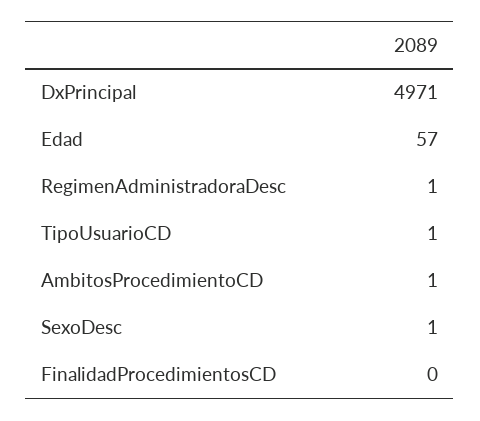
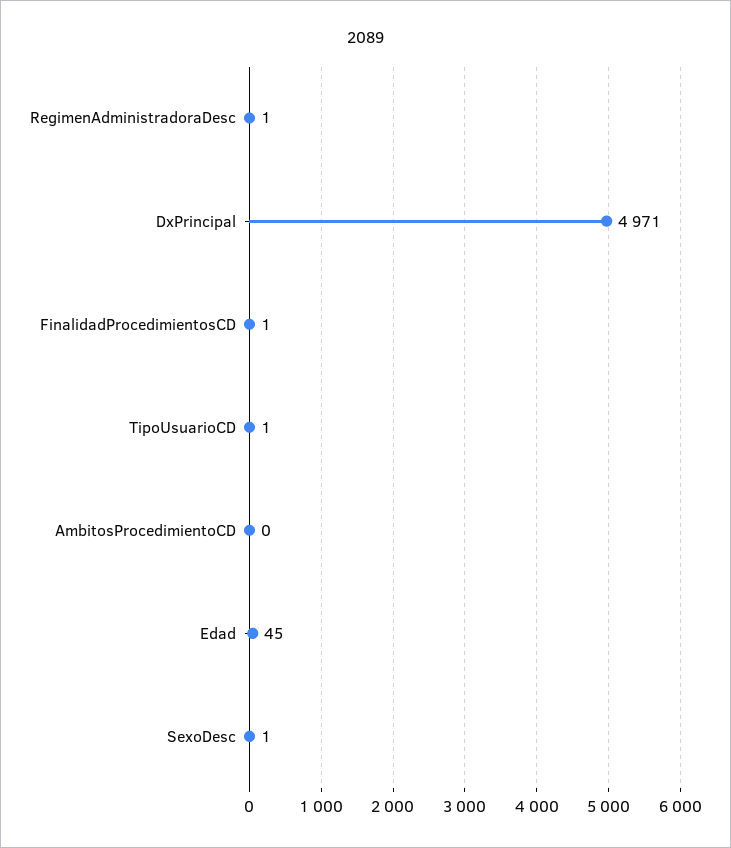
Edad: 57 -> 45
AmbitosProcedimientoCD: 1 -> 0
FinalidadProcedimientosCD: 0 -> 1

